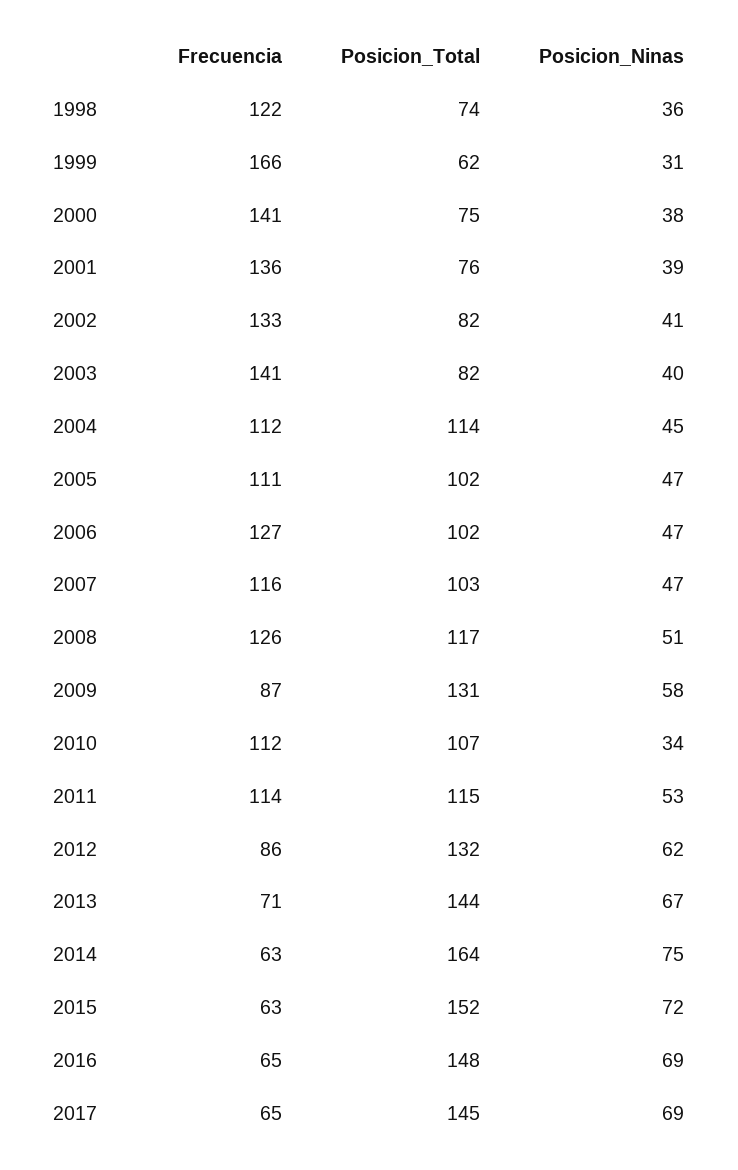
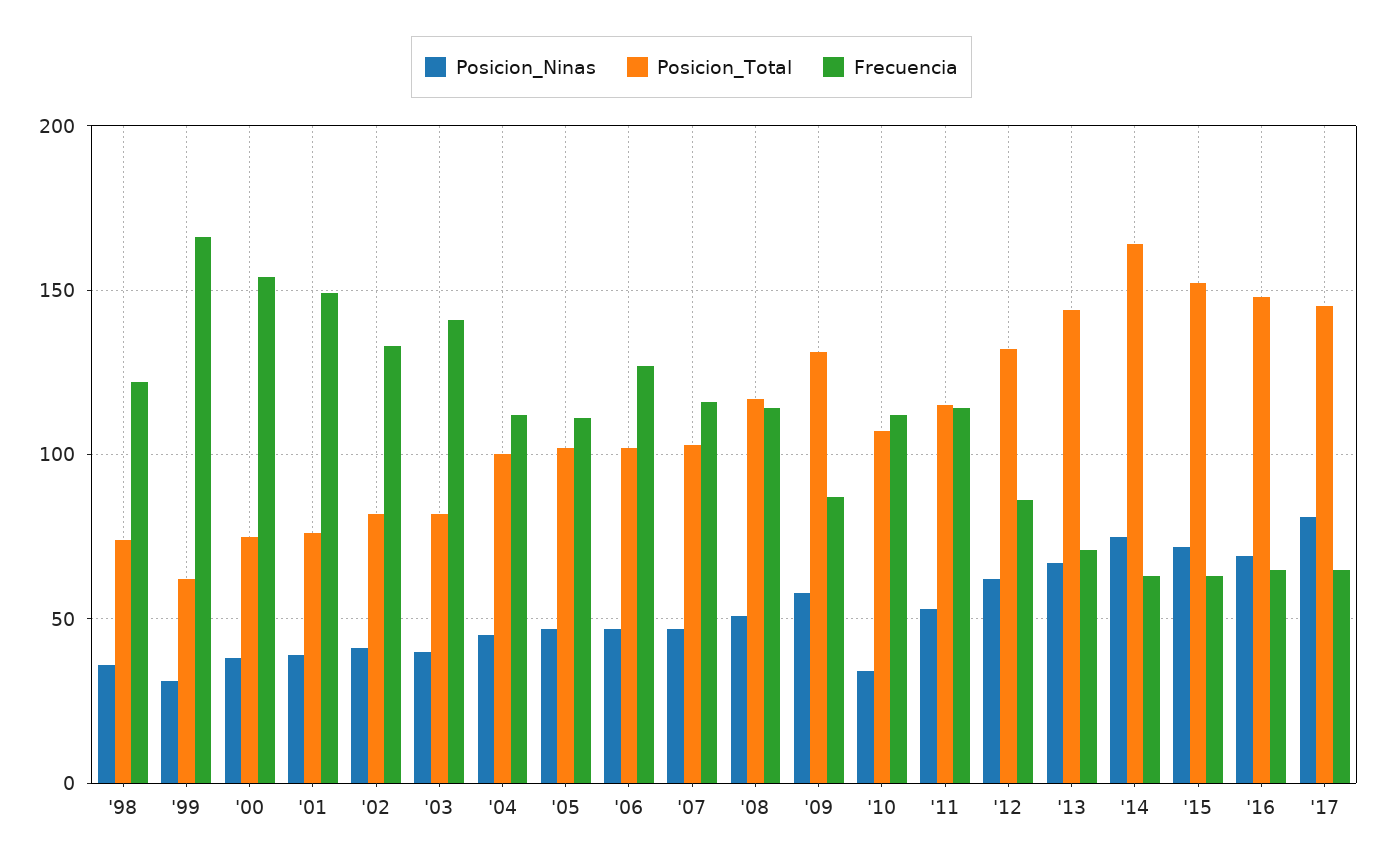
Frecuencia, 2000: 141 -> 155
Frecuencia, 2001: 136 -> 150
Posicion_Total, 2004: 114 -> 100
Frecuencia, 2008: 126 -> 115
Posicion_Ninas, 2017: 69 -> 80

